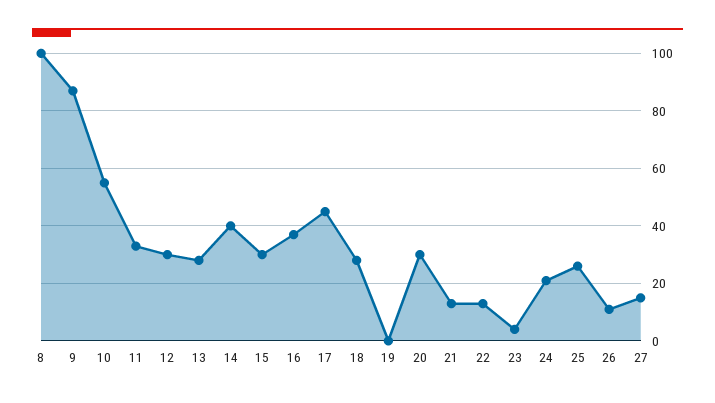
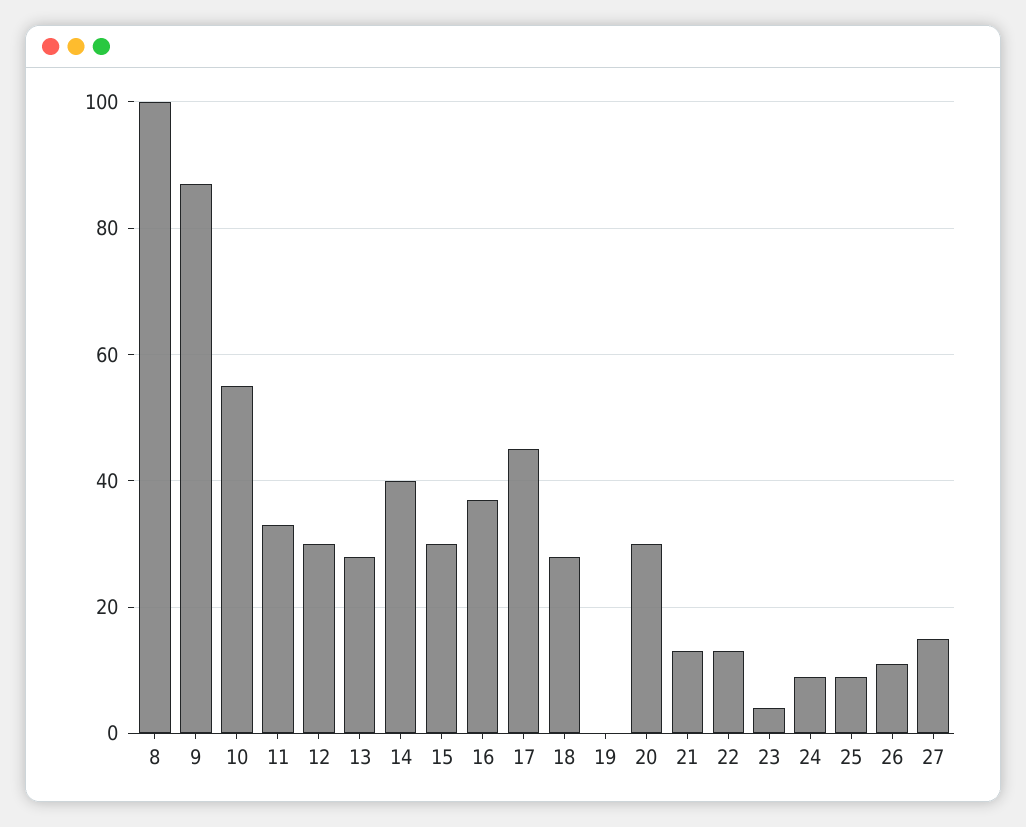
24: 20 -> 10
25: 25 -> 10

